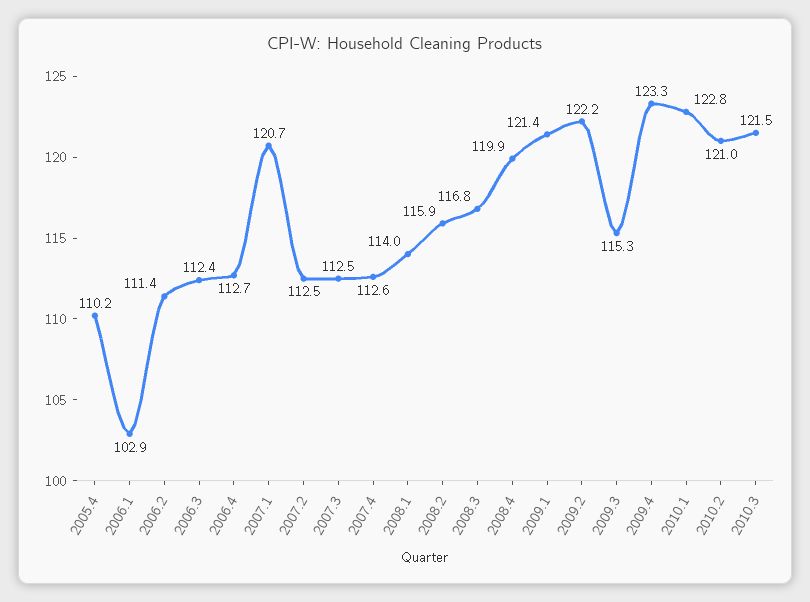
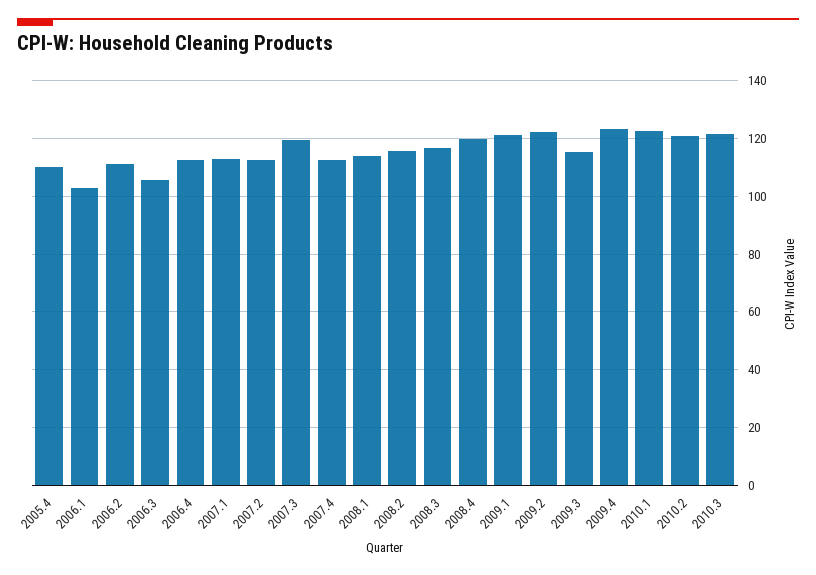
2006.3: 112.4 -> 105
2007.1: 120.7 -> 112.5
2007.3: 112.5 -> 120

